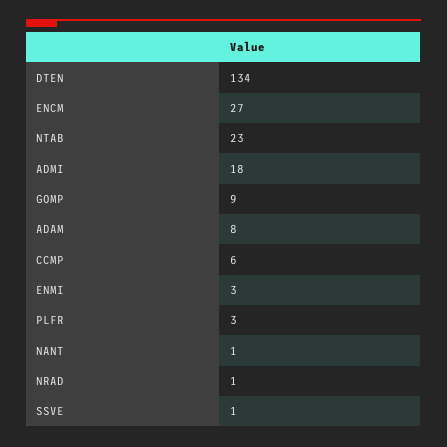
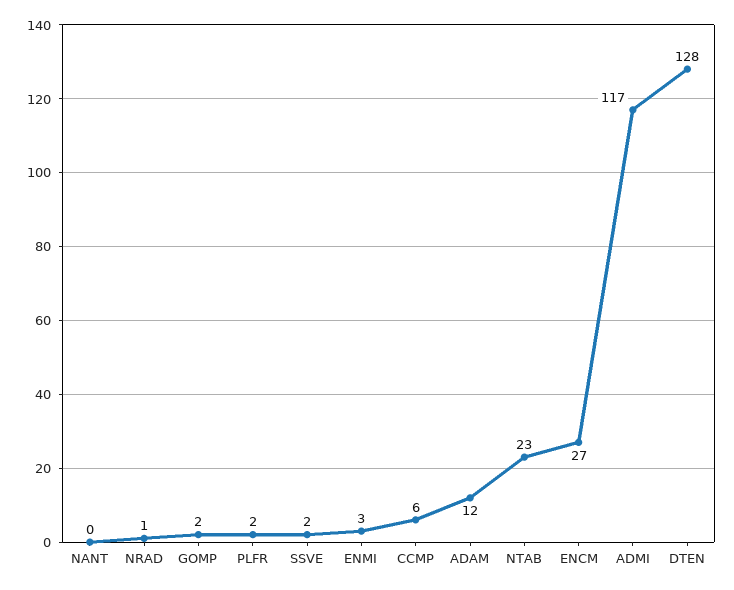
DTEN: 134 -> 128
ADMI: 18 -> 117
GOMP: 9 -> 2
ADAM: 8 -> 12
PLFR: 3 -> 2
NANT: 1 -> 0
SSVE: 1 -> 2

